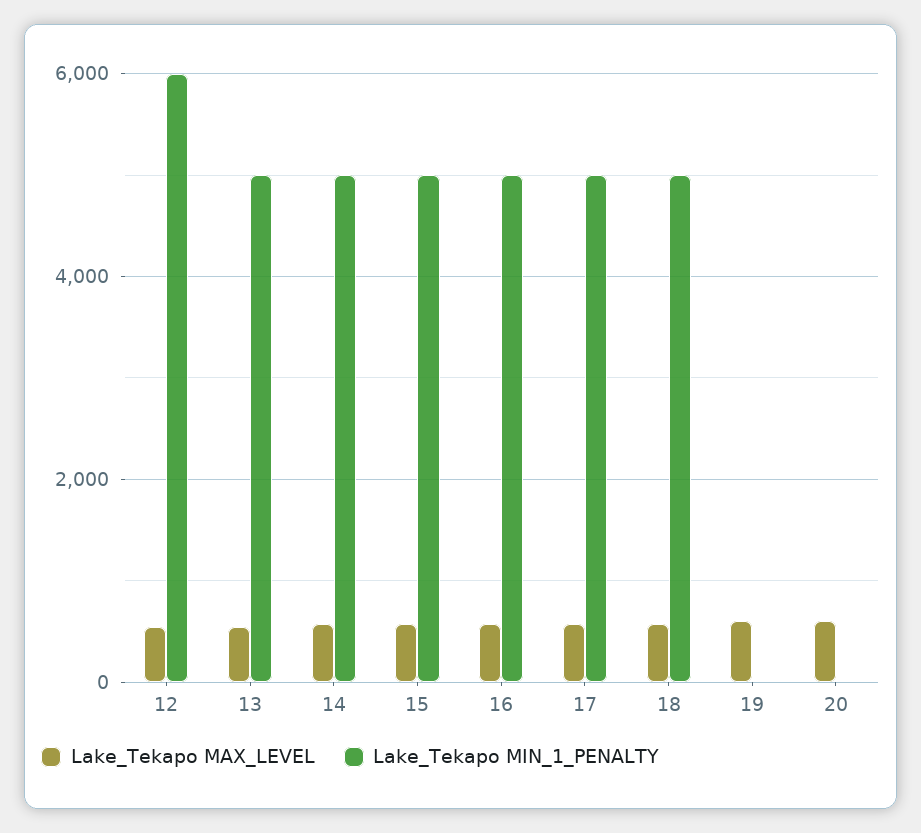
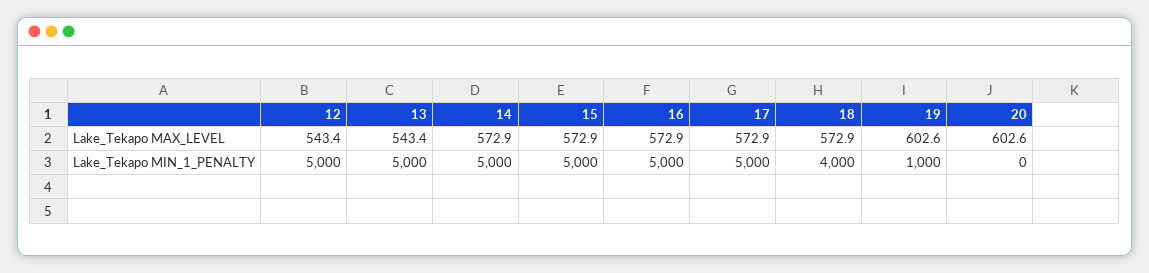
Lake_Tekapo MIN_1_PENALTY, 12: 6000 -> 5000
Lake_Tekapo MIN_1_PENALTY, 18: 5000 -> 4000
Lake_Tekapo MIN_1_PENALTY, 19: 0 -> 1000

